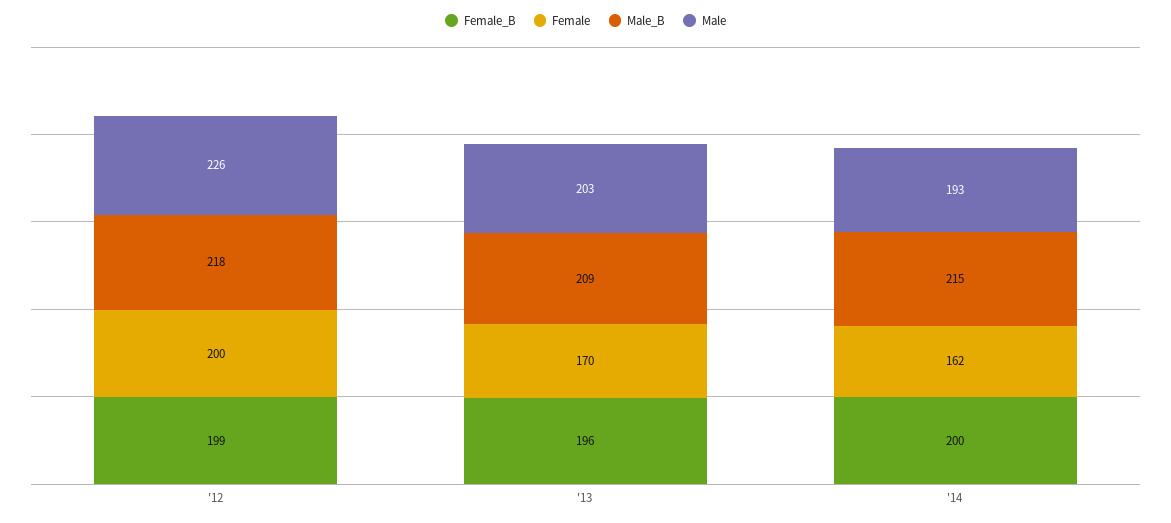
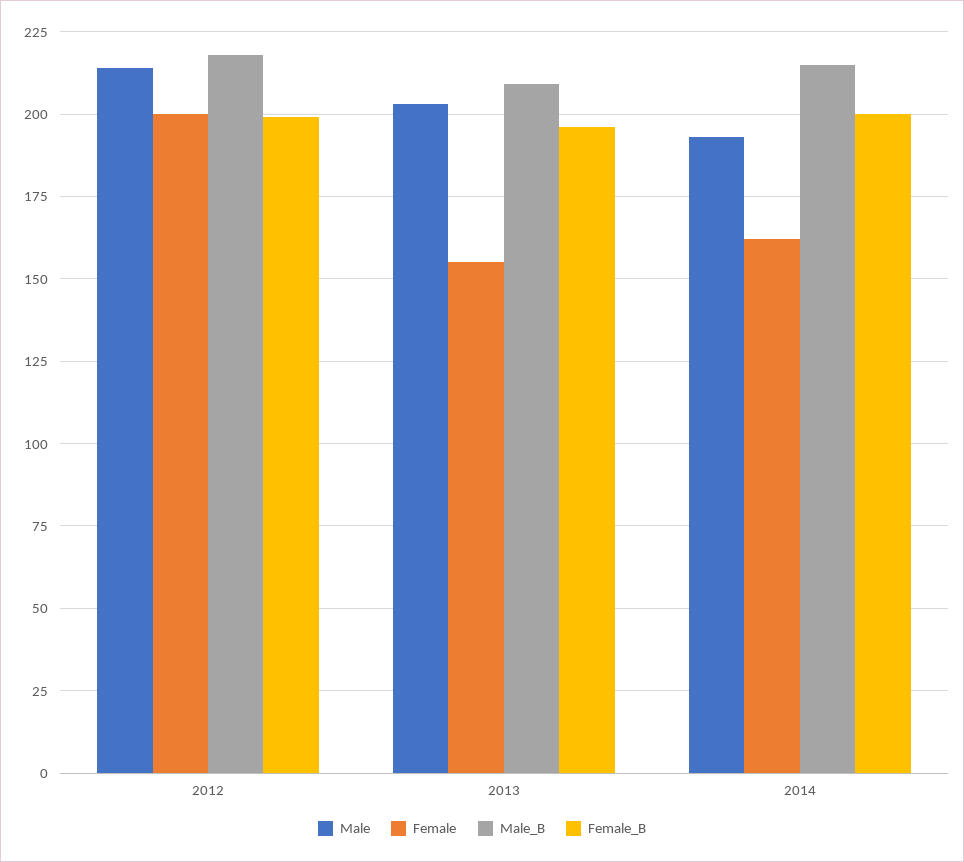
Male, '12: 226 -> 215
Female, '13: 170 -> 155

